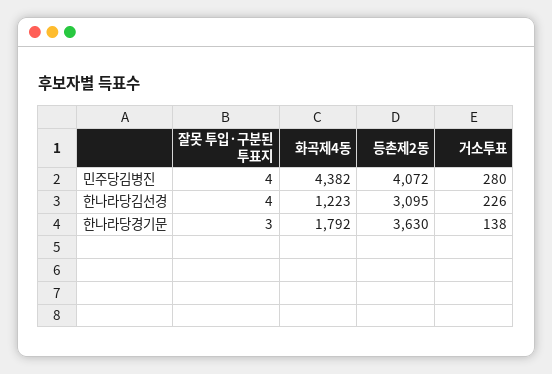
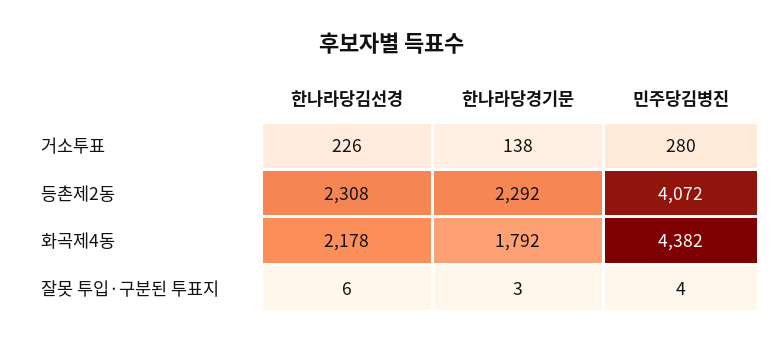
잘못 투입·구분된 투표지, 한나라당김선경: 4 -> 6
화곡제4동, 한나라당김선경: 1223 -> 2178
등촌제2동, 한나라당김선경: 3095 -> 2308
등촌제2동, 한나라당경기문: 3630 -> 2292

